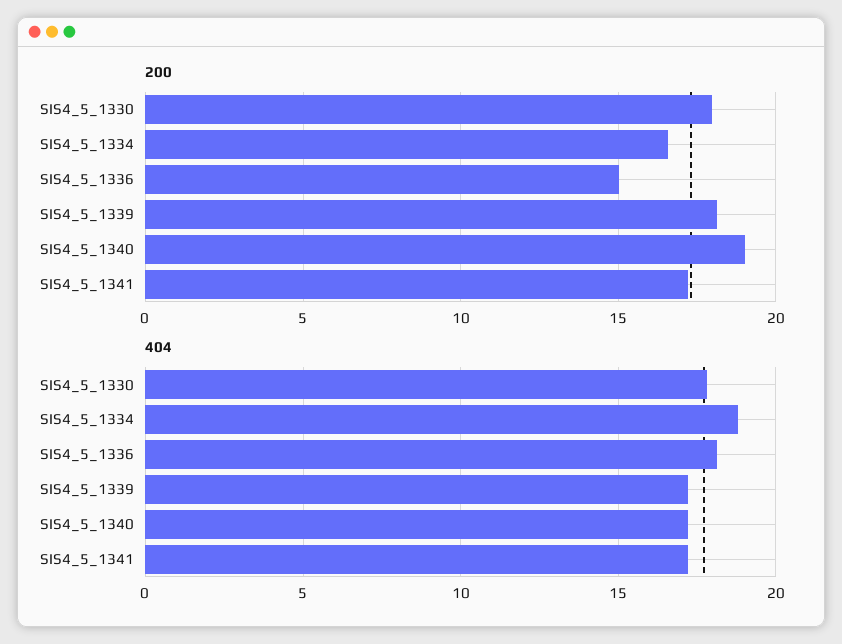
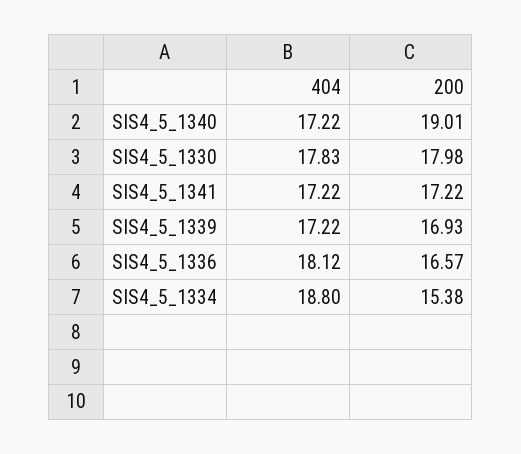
200, SIS4_5_1334: 16.5 -> 15.38
200, SIS4_5_1336: 15 -> 16.57
200, SIS4_5_1339: 18 -> 16.93

